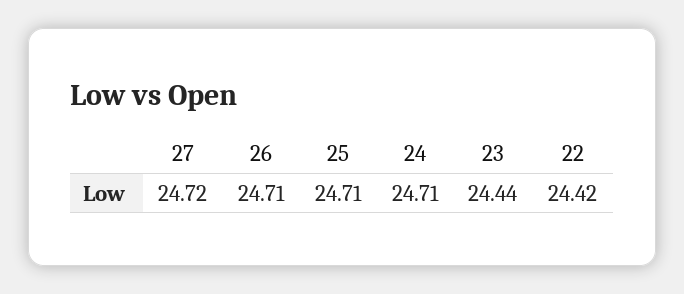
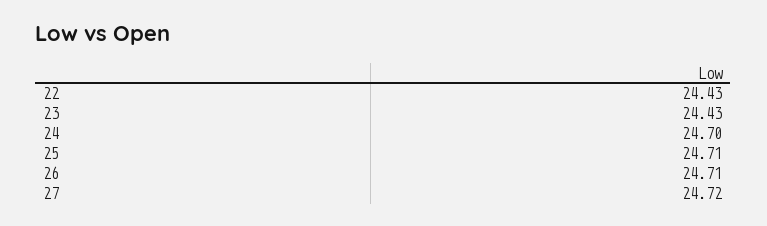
24: 24.71 -> 24.7
23: 24.44 -> 24.43
22: 24.42 -> 24.43

